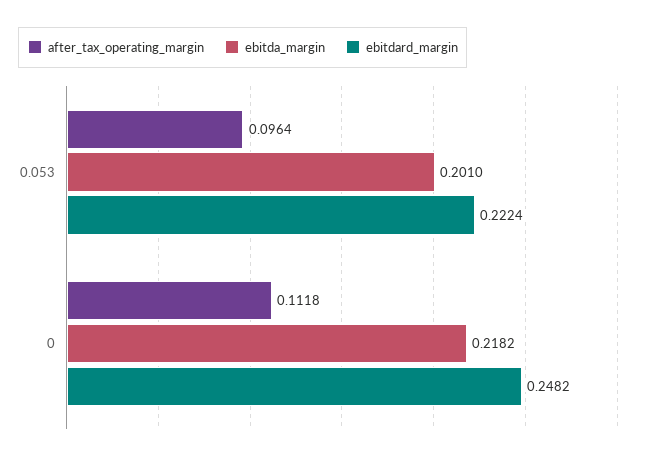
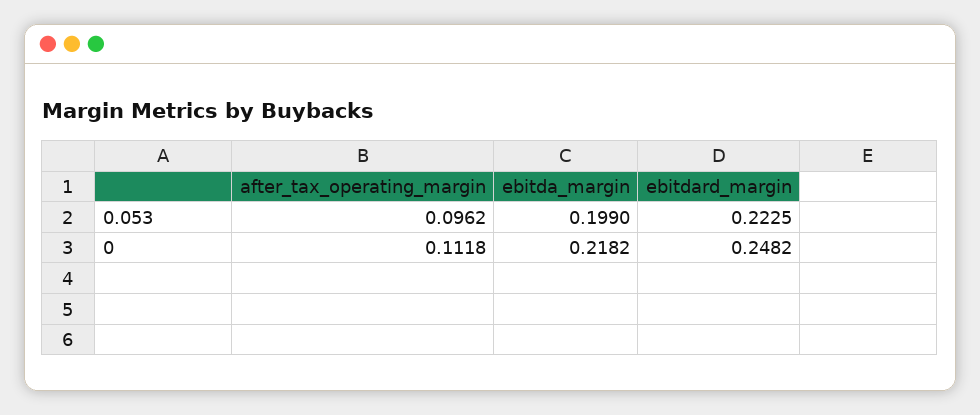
after_tax_operating_margin, 0.053: 0.0964 -> 0.0962
ebitda_margin, 0.053: 0.201 -> 0.199
ebitdard_margin, 0.053: 0.2224 -> 0.2225

